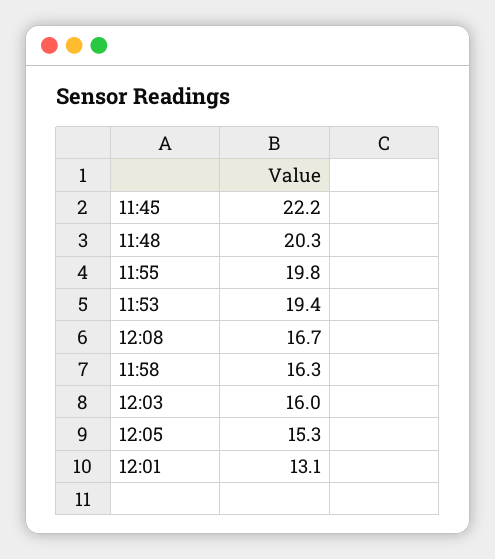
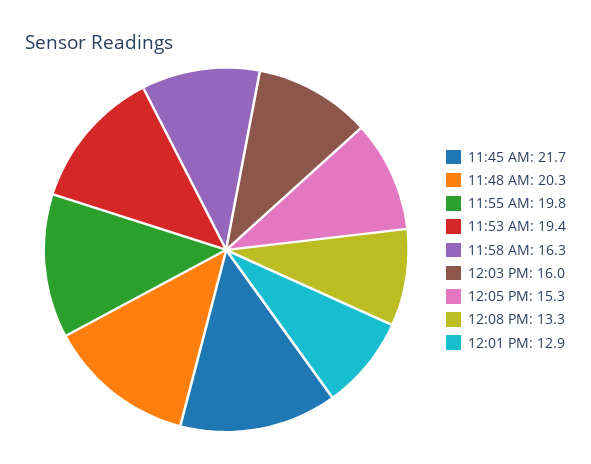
11:45: 22.2 -> 21.7
12:08: 16.7 -> 13.3
12:01: 13.1 -> 12.9

